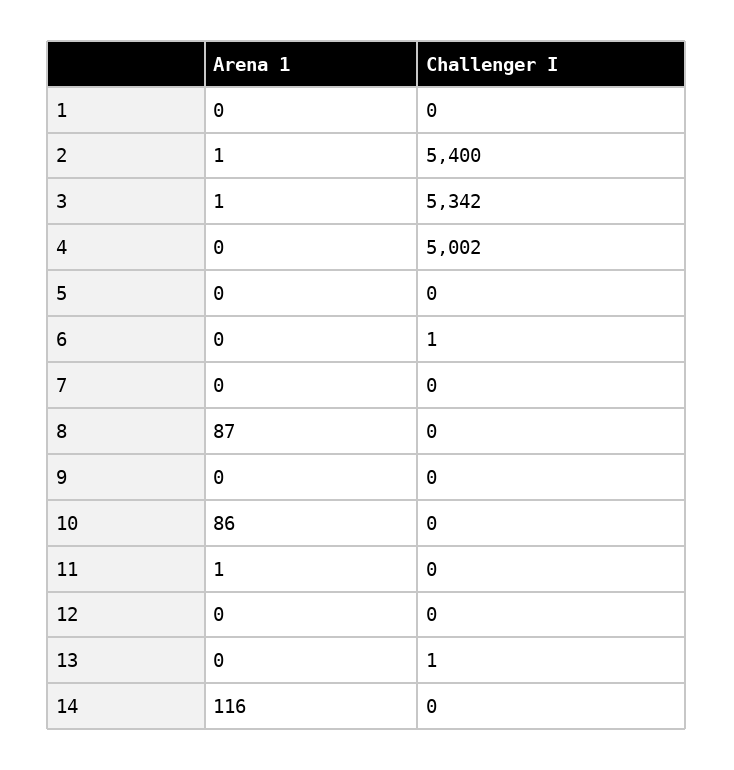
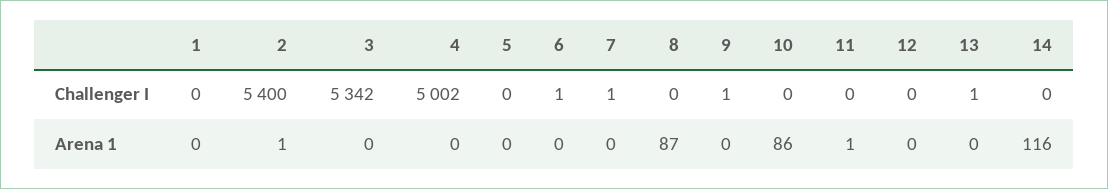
Arena 1, 3: 1 -> 0
Challenger I, 7: 0 -> 1
Challenger I, 9: 0 -> 1

